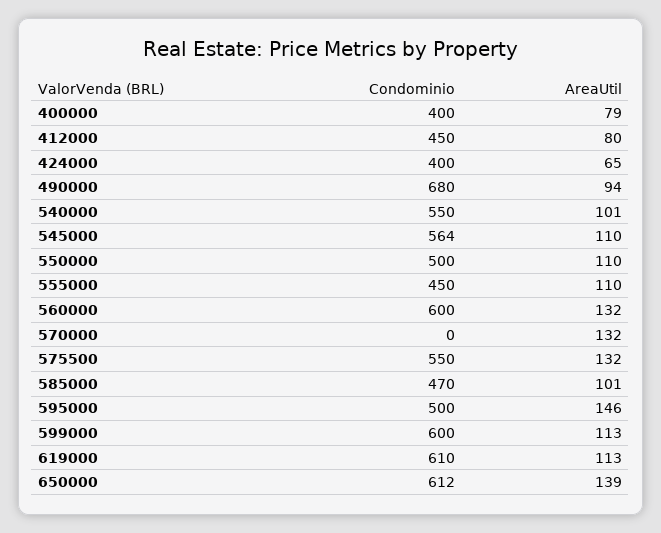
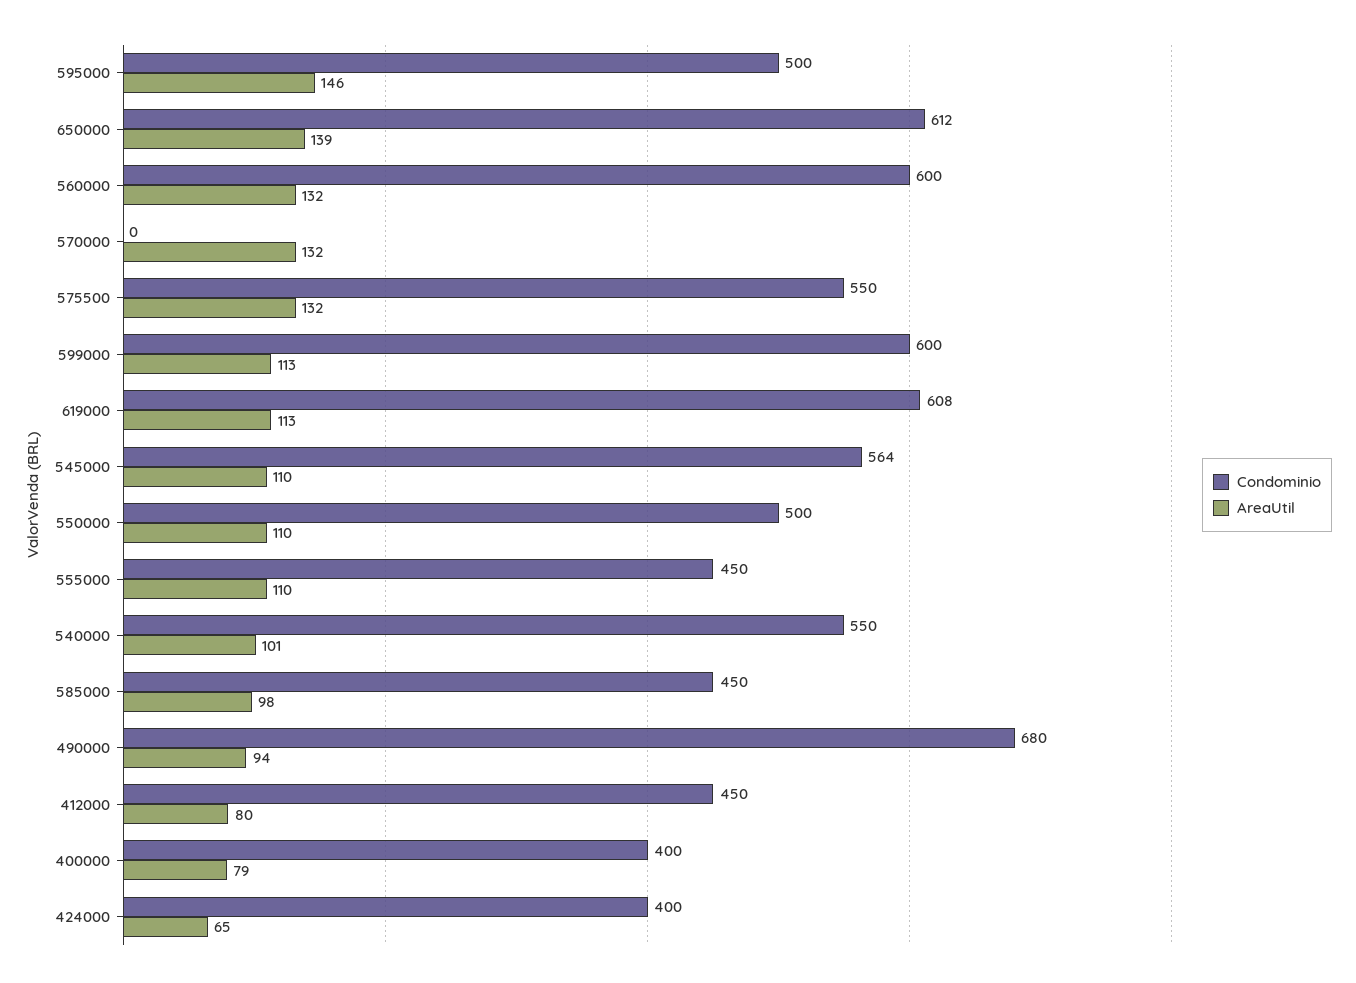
Condominio, 585000: 470 -> 450
AreaUtil, 585000: 101 -> 98
Condominio, 619000: 610 -> 608

